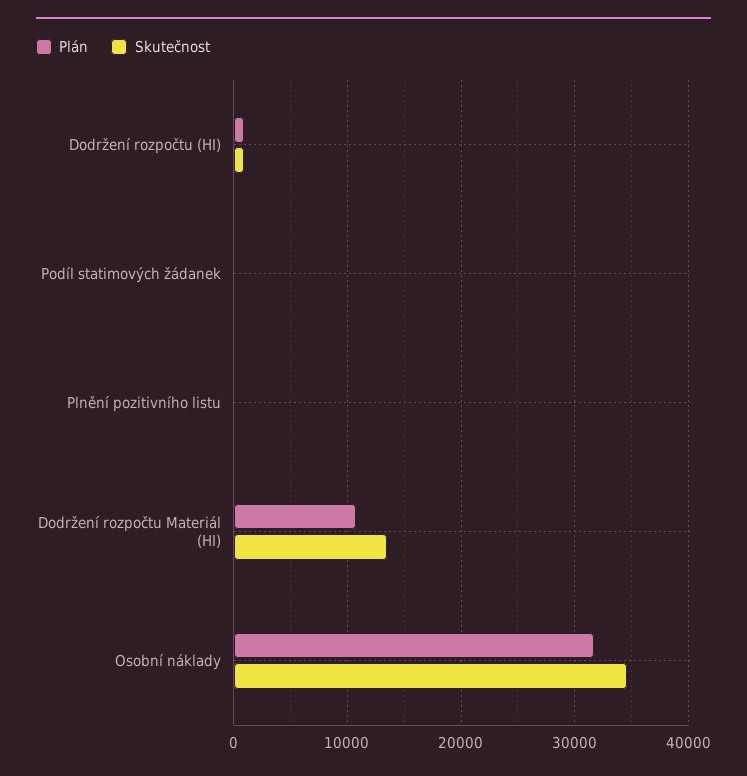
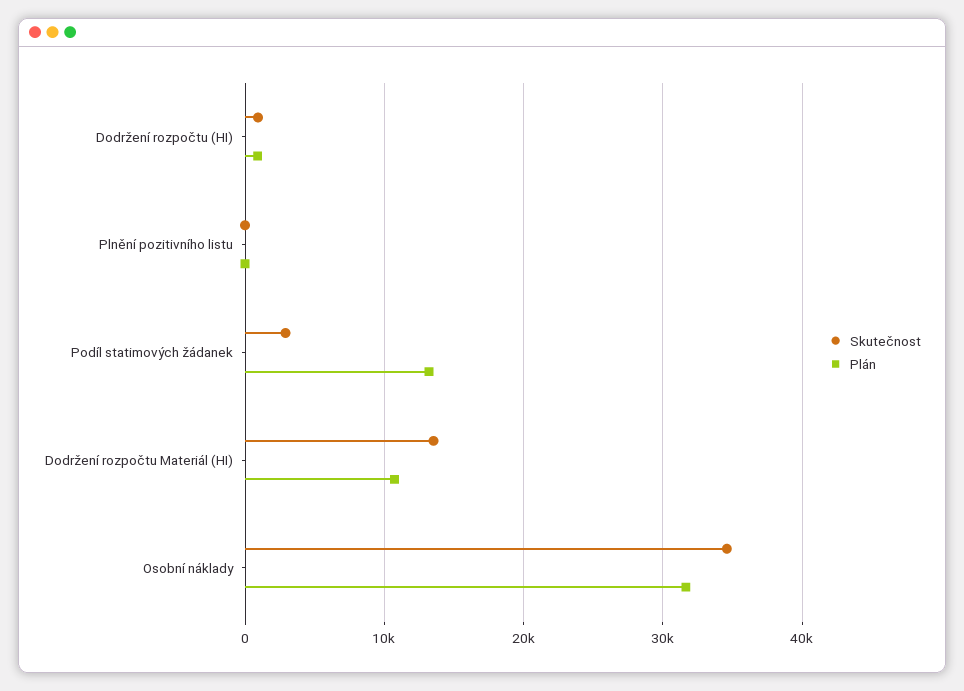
Plán, Podíl statimových žádanek: 0 -> 13000
Skutečnost, Podíl statimových žádanek: 0 -> 3000

